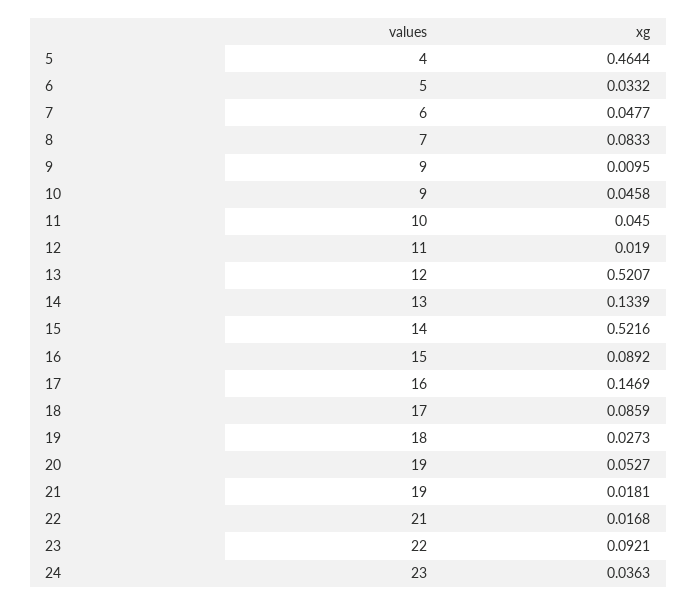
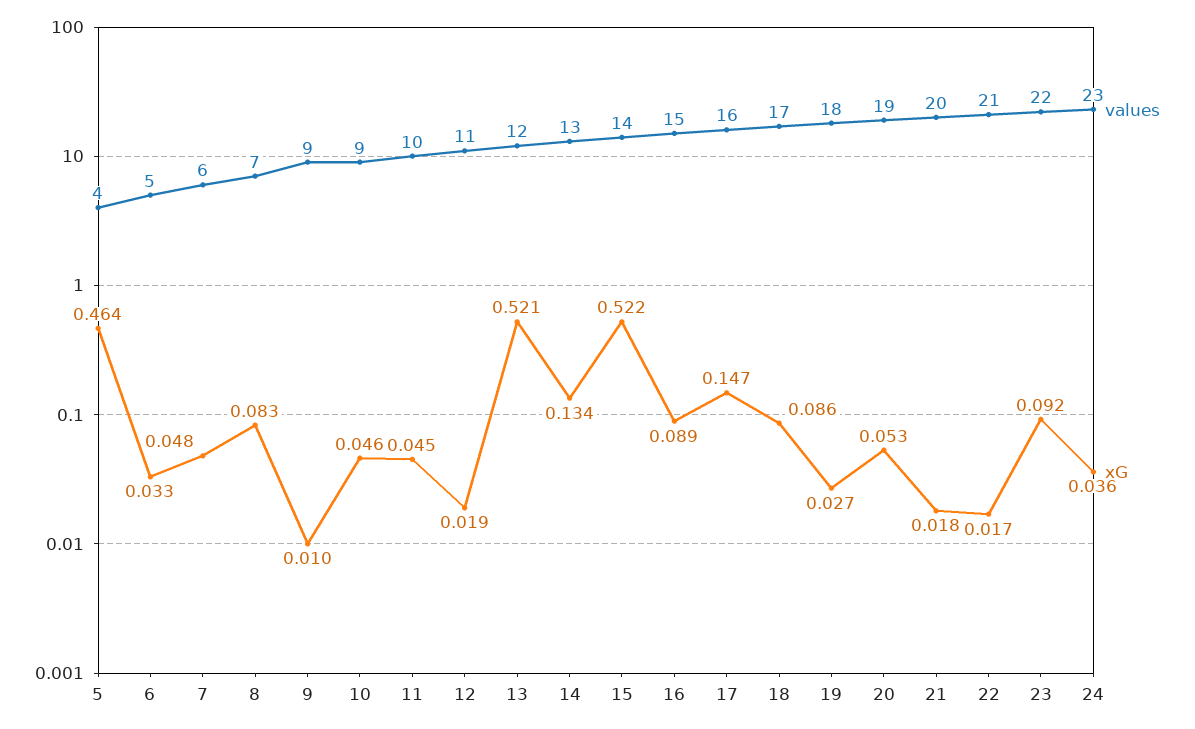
values, 21: 19 -> 20

